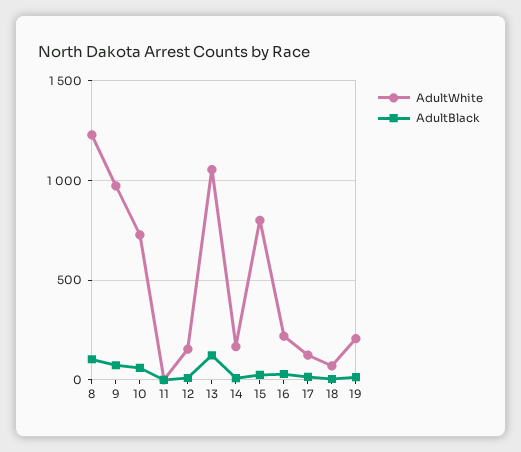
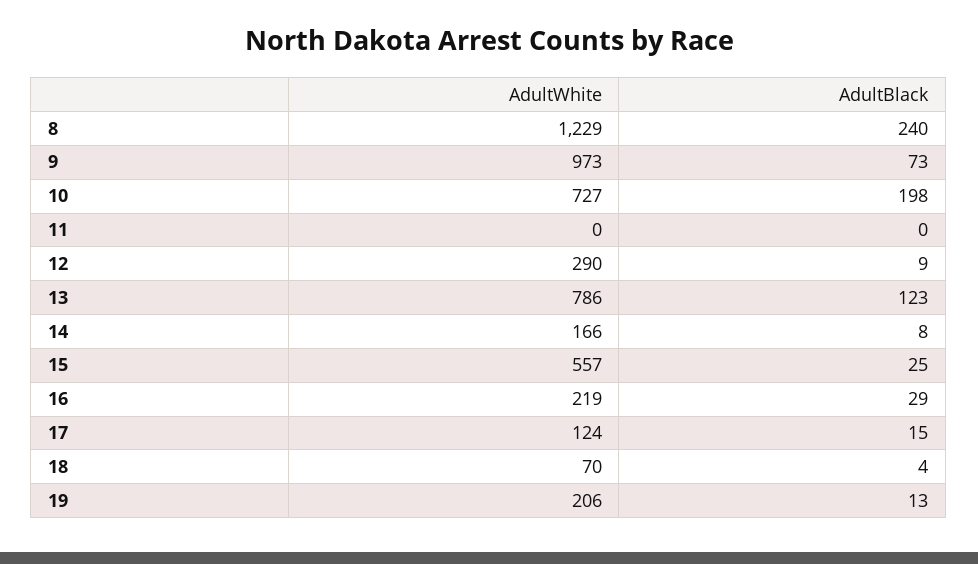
AdultBlack, 8: 100 -> 240
AdultBlack, 10: 50 -> 198
AdultWhite, 12: 150 -> 290
AdultWhite, 13: 1050 -> 786
AdultWhite, 15: 800 -> 557

